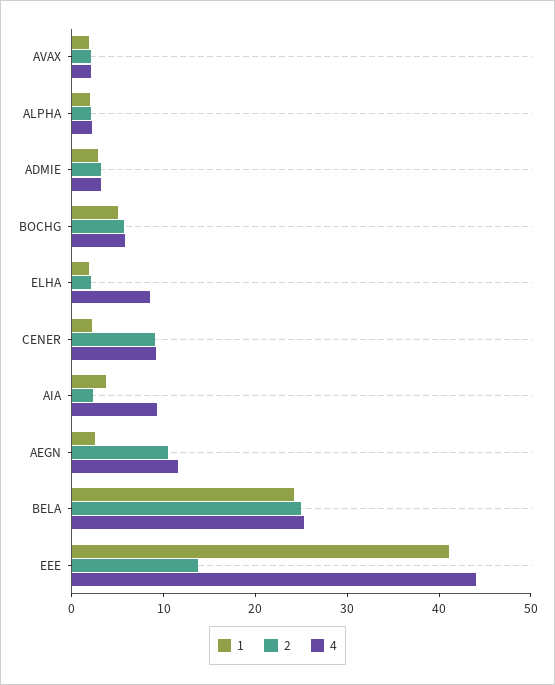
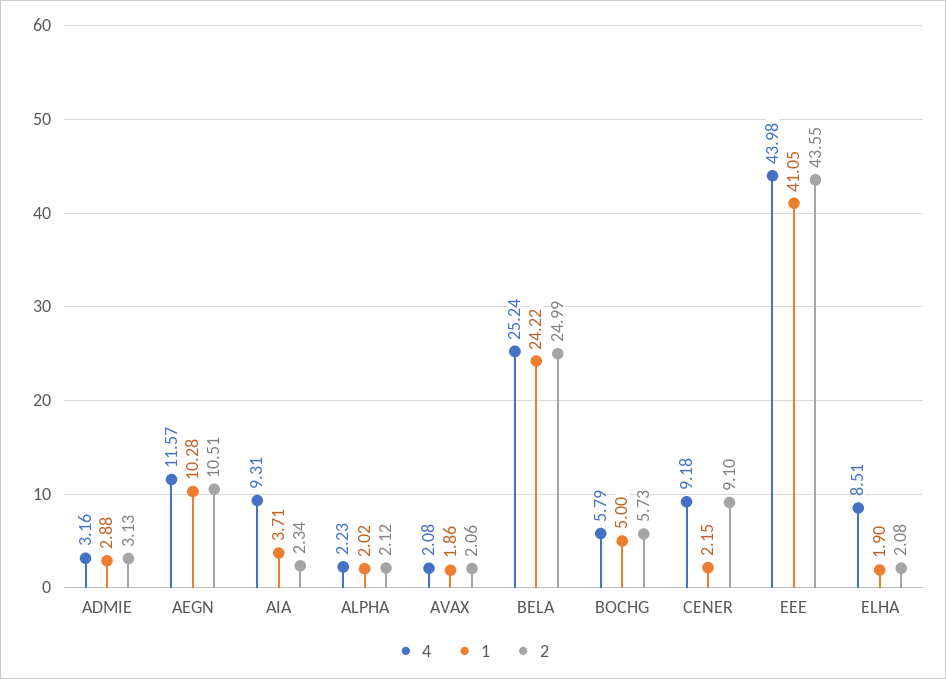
1, AEGN: 2 -> 10.28
2, EEE: 14 -> 43.55

